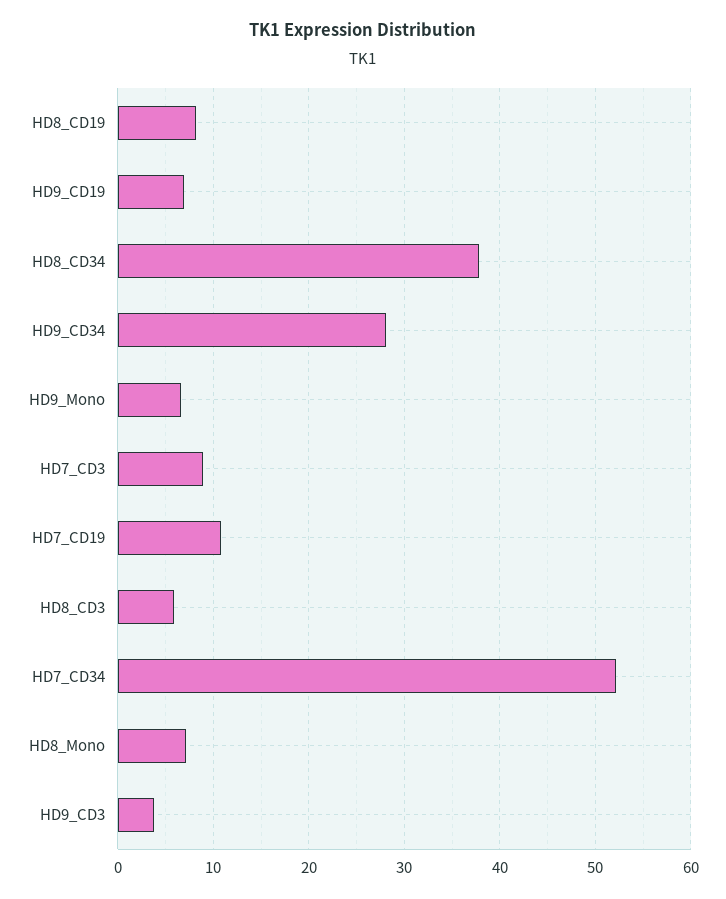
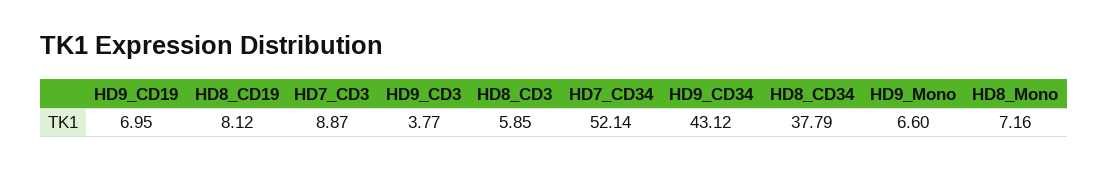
HD9_CD34: 28 -> 43.12
HD7_CD19: 11 -> none

